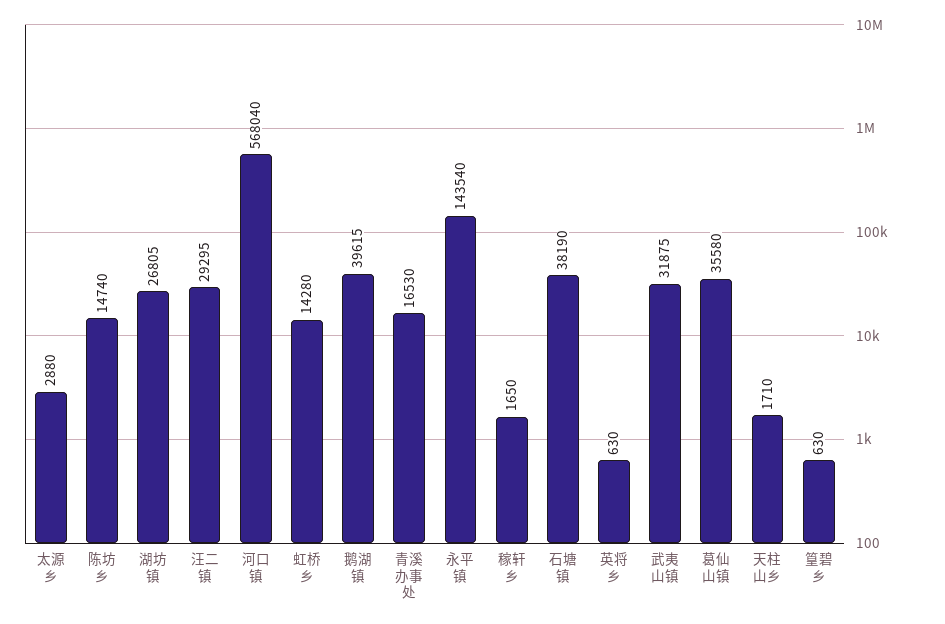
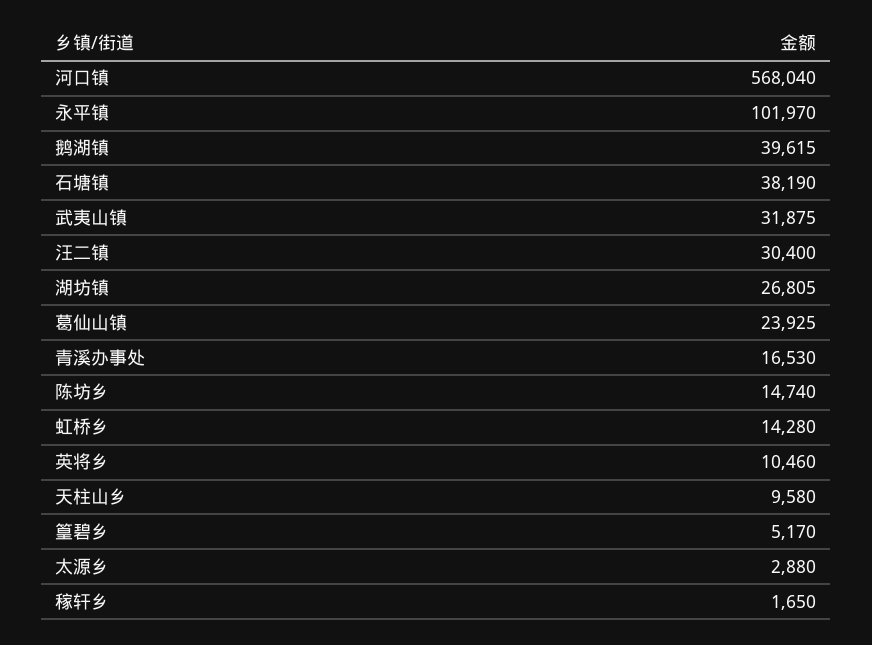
汪二镇: 29295 -> 30400
永平镇: 143540 -> 101970
英将乡: 630 -> 10460
葛仙山镇: 35580 -> 23925
天柱山乡: 1710 -> 9580
篁碧乡: 630 -> 5170

